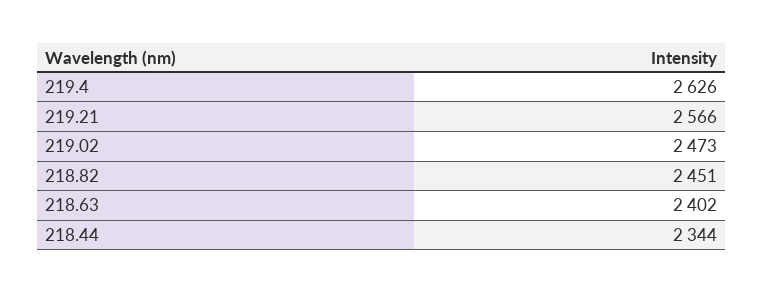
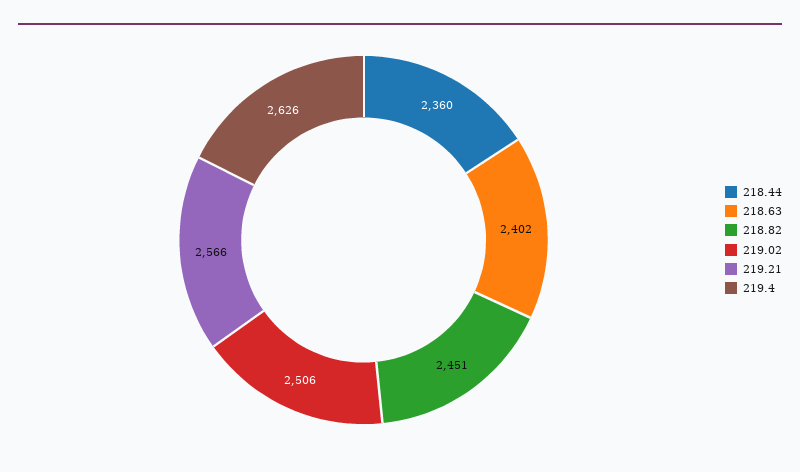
219.02: 2473 -> 2506
218.44: 2344 -> 2360

